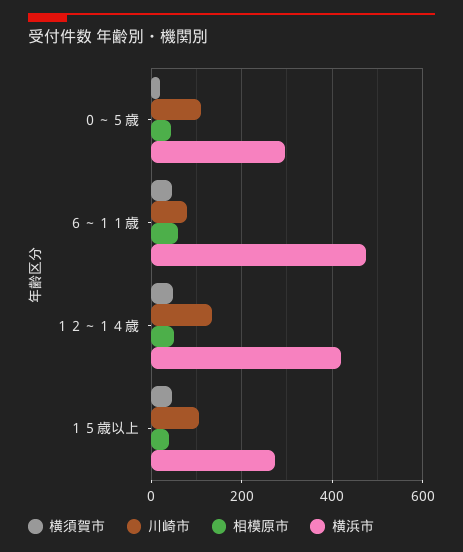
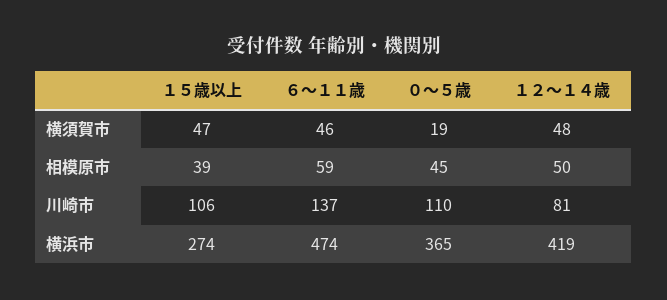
横浜市, ０～５歳: 300 -> 365
川崎市, ６～１１歳: 80 -> 137
川崎市, １２～１４歳: 140 -> 81

